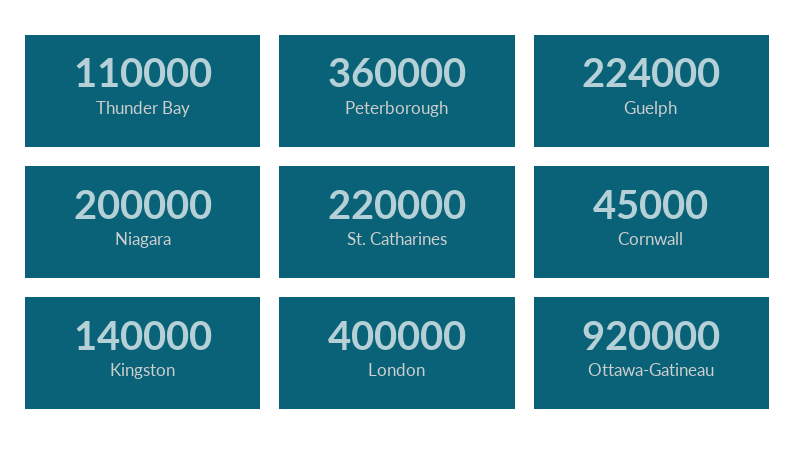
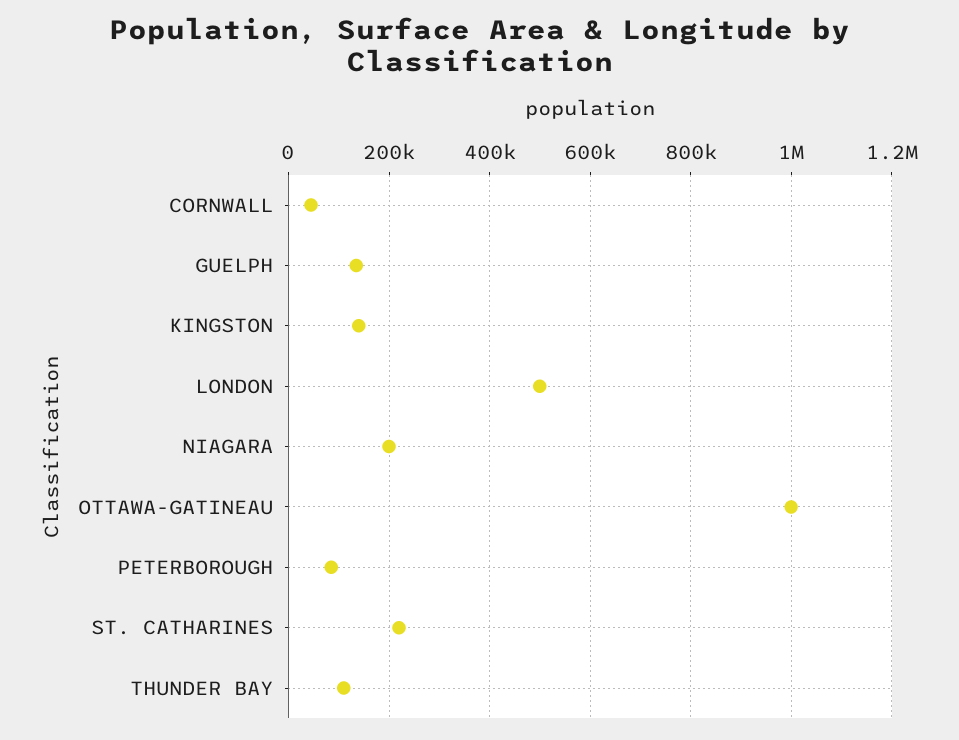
Peterborough: 360000 -> 80000
Guelph: 224000 -> 140000
London: 400000 -> 500000
Ottawa-Gatineau: 920000 -> 1000000

